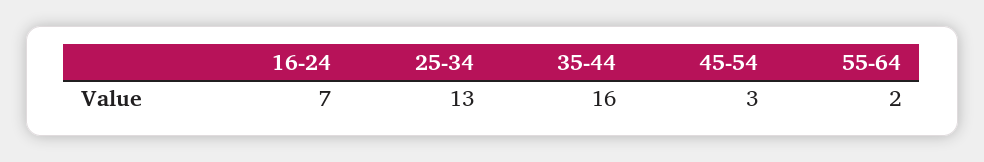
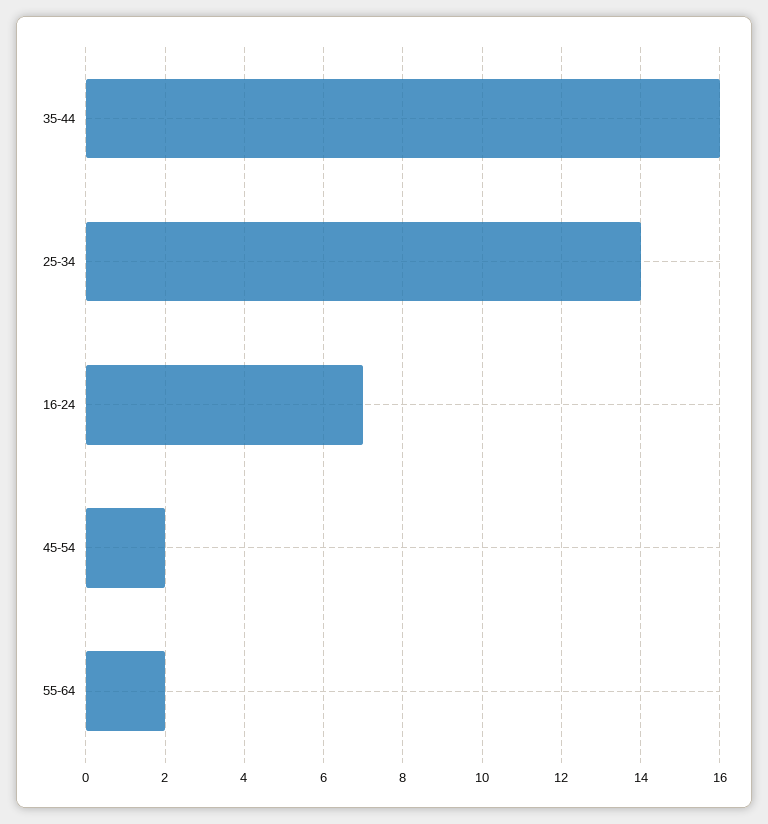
25-34: 13 -> 14
45-54: 3 -> 2

